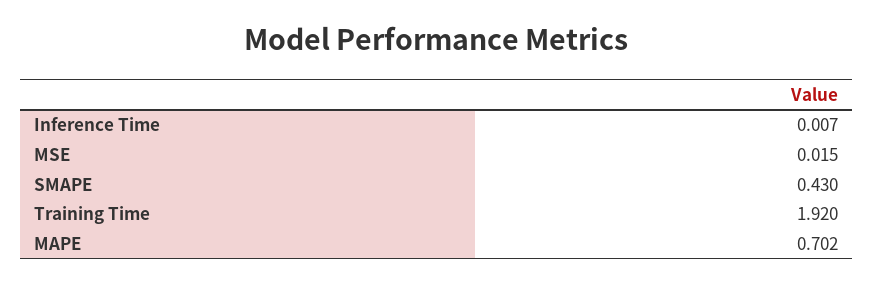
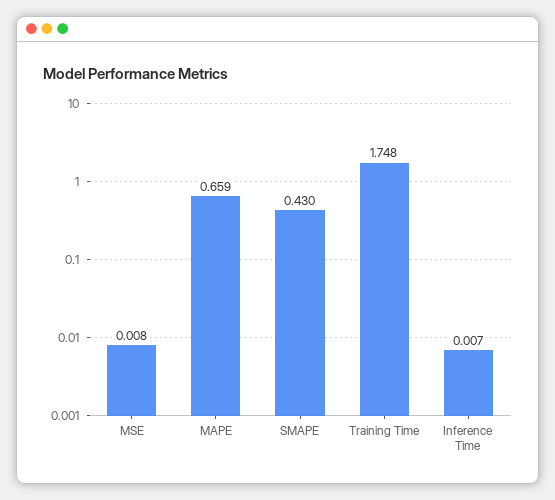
MSE: 0.015 -> 0.008
Training Time: 1.92 -> 1.748
MAPE: 0.702 -> 0.659

